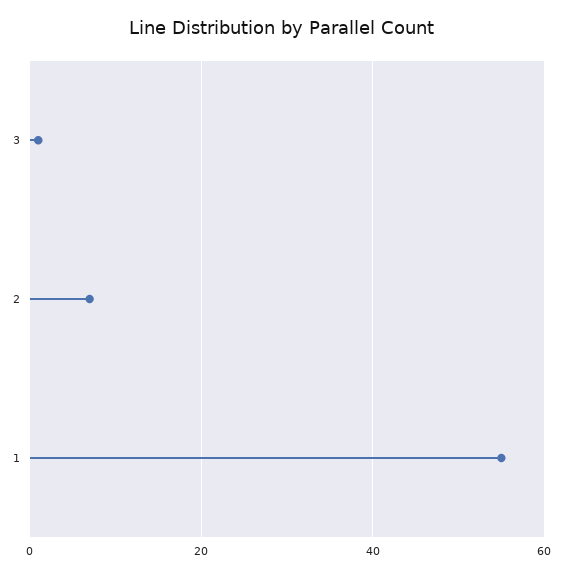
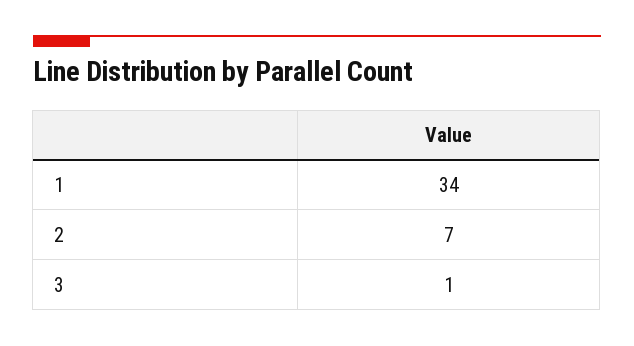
1: 55 -> 34

